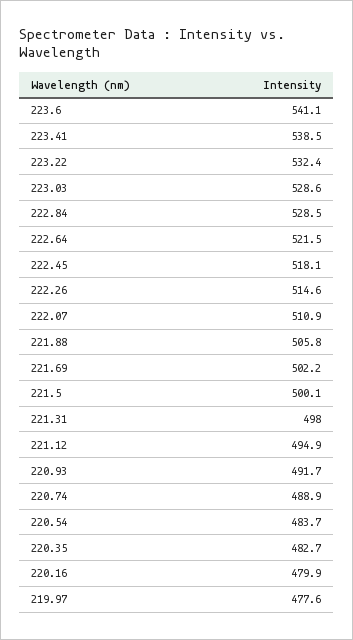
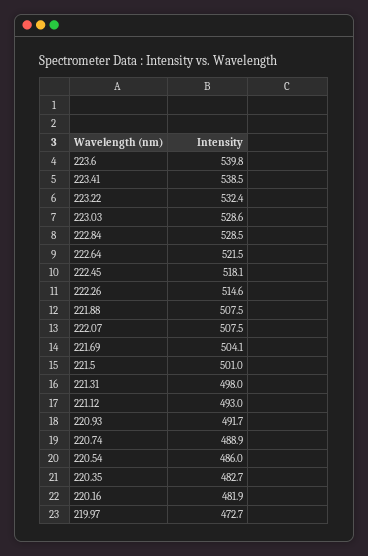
223.6: 541.1 -> 539.8
222.07: 510.9 -> 507.5
221.88: 505.8 -> 507.5
221.69: 502.2 -> 504.1
221.5: 500.1 -> 501
221.12: 494.9 -> 493
220.54: 483.7 -> 486
220.16: 479.9 -> 481.9
219.97: 477.6 -> 472.7

